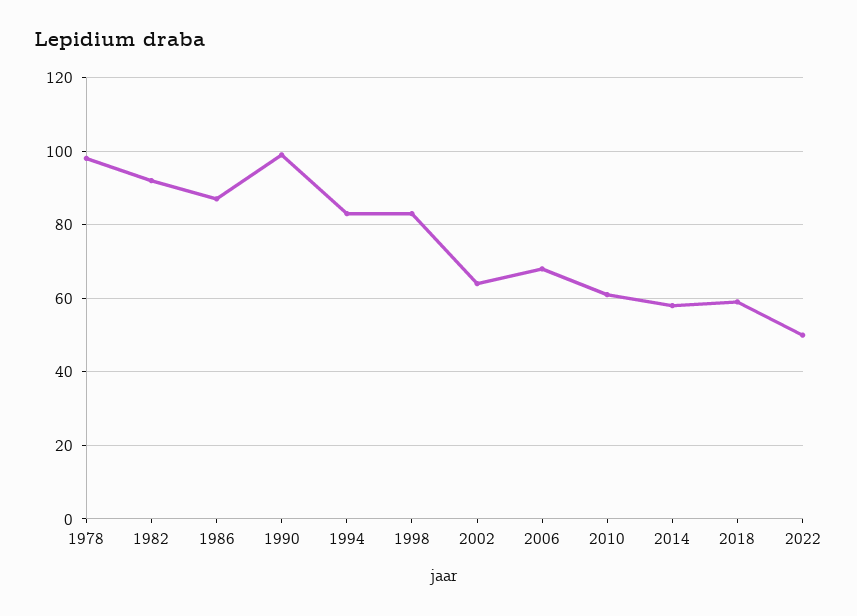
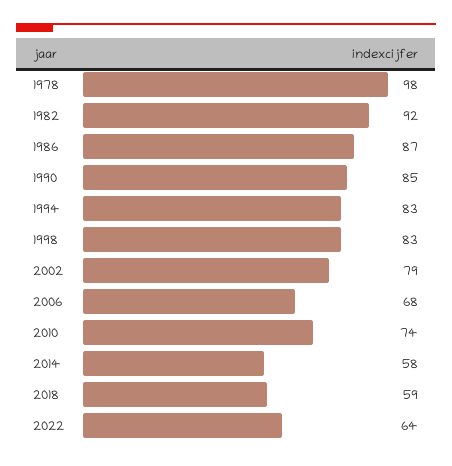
1990: 100 -> 85
2002: 65 -> 79
2010: 60 -> 74
2022: 50 -> 64

